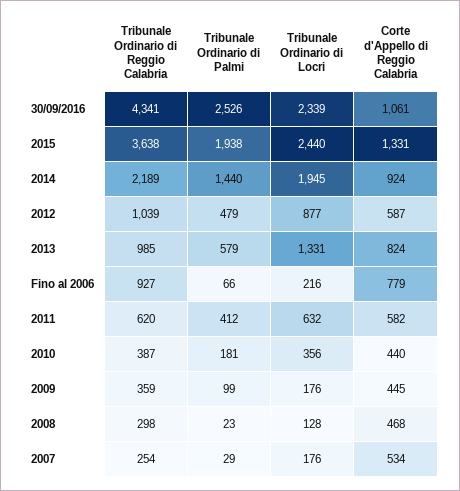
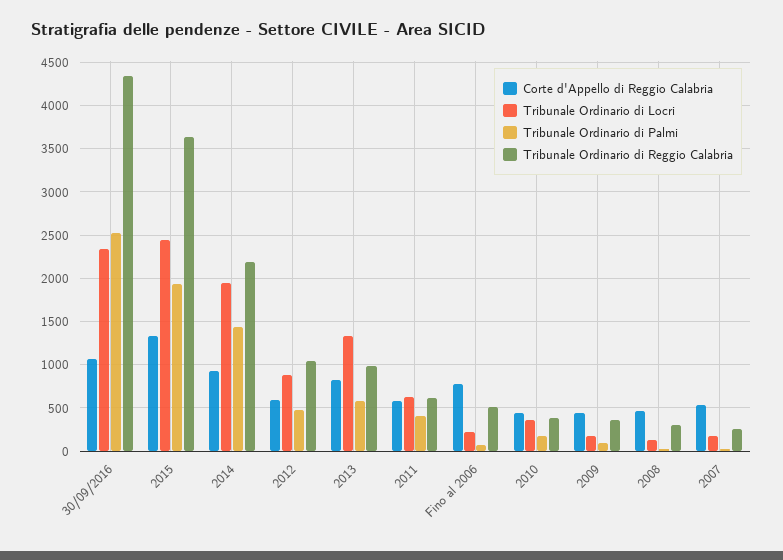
Tribunale Ordinario di Reggio Calabria, Fino al 2006: 927 -> 500

